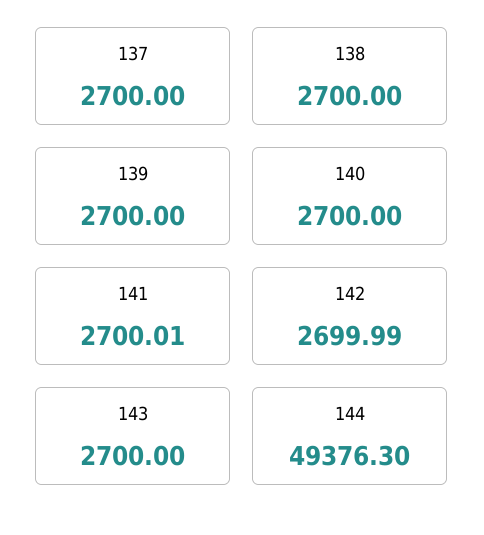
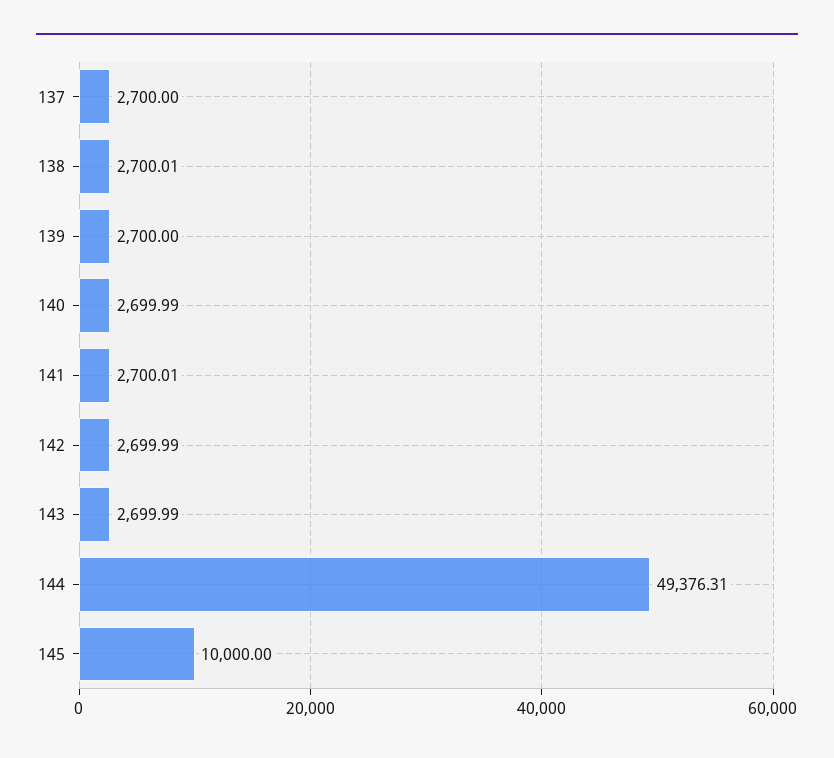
138: 2700 -> 2700.01
140: 2700 -> 2699.99
143: 2700 -> 2699.99
144: 49376.3 -> 49376.31
145: none -> 10000

